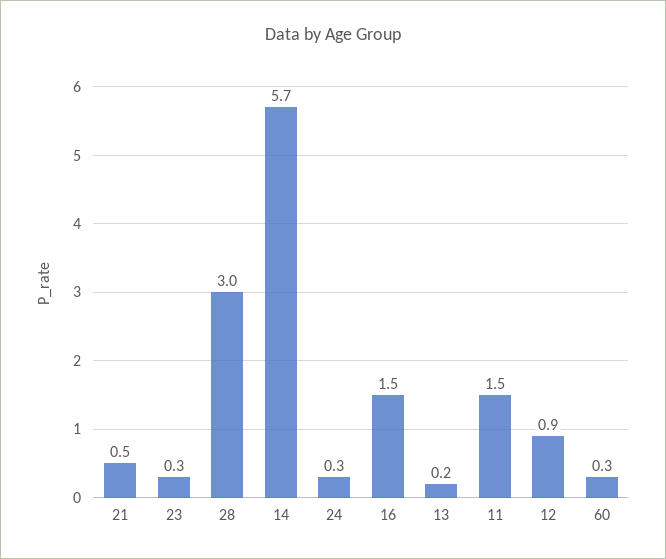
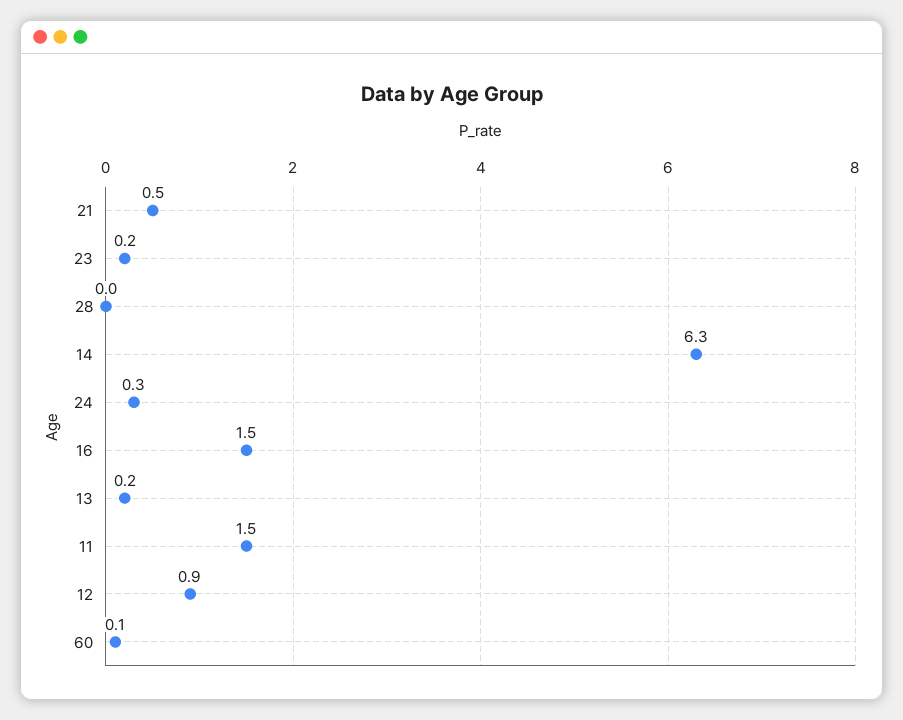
23: 0.3 -> 0.2
28: 3 -> 0
14: 5.7 -> 6.3
60: 0.3 -> 0.1

